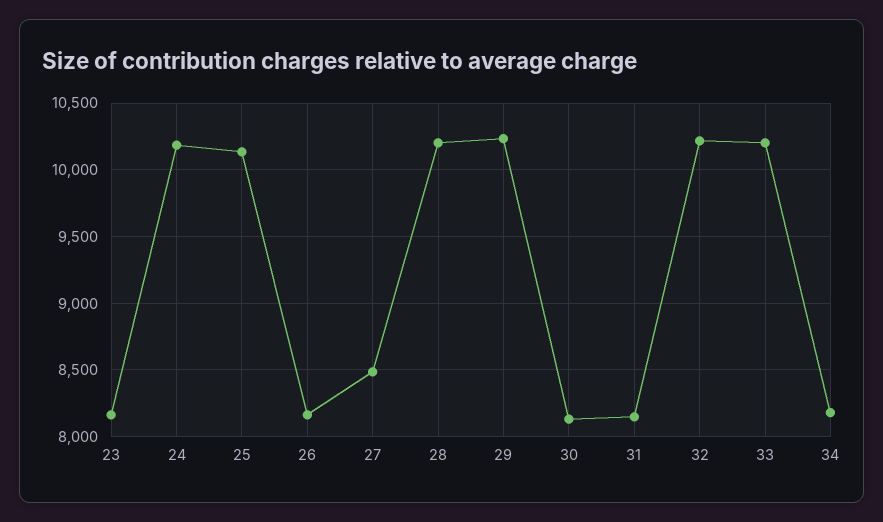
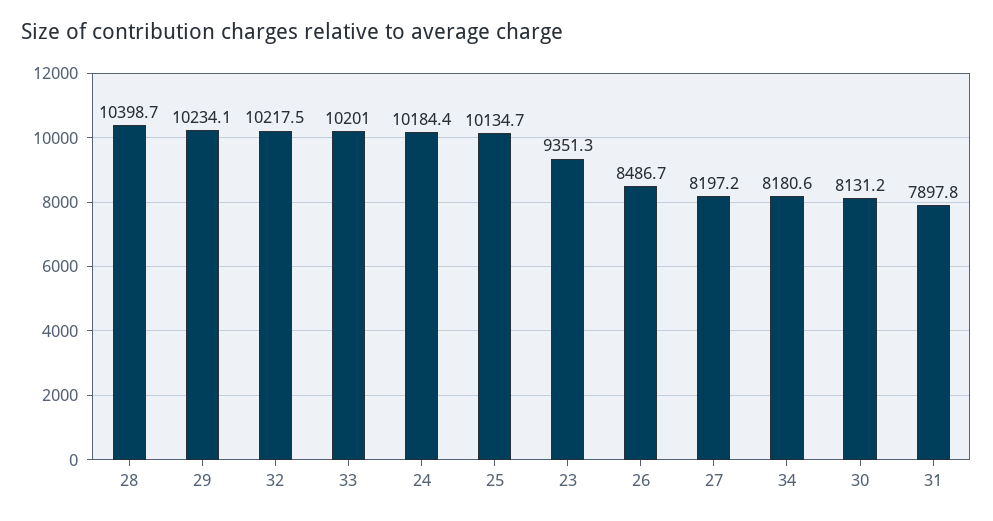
23: 8150 -> 9351.3
26: 8150 -> 8486.7
27: 8500 -> 8197.2
28: 10200 -> 10398.7
31: 8150 -> 7897.8

